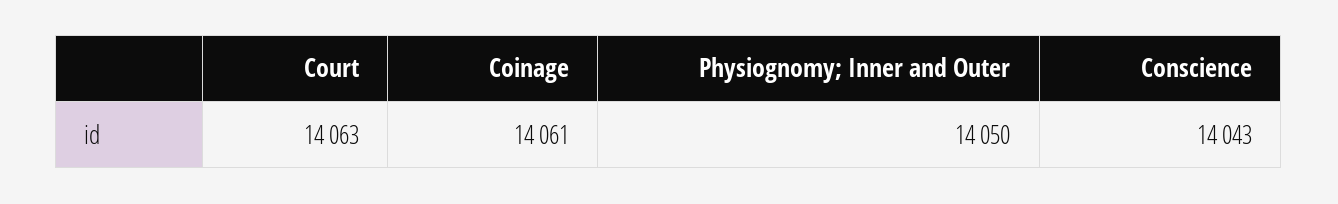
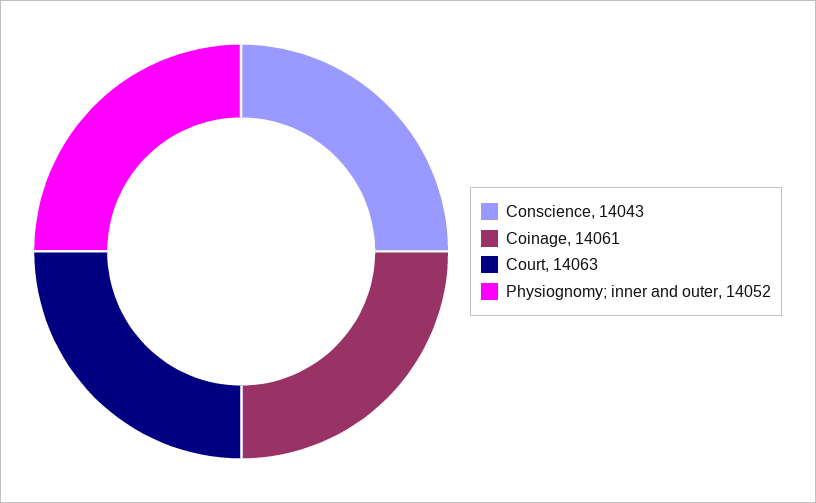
Physiognomy; Inner and Outer: 14050 -> 14052

